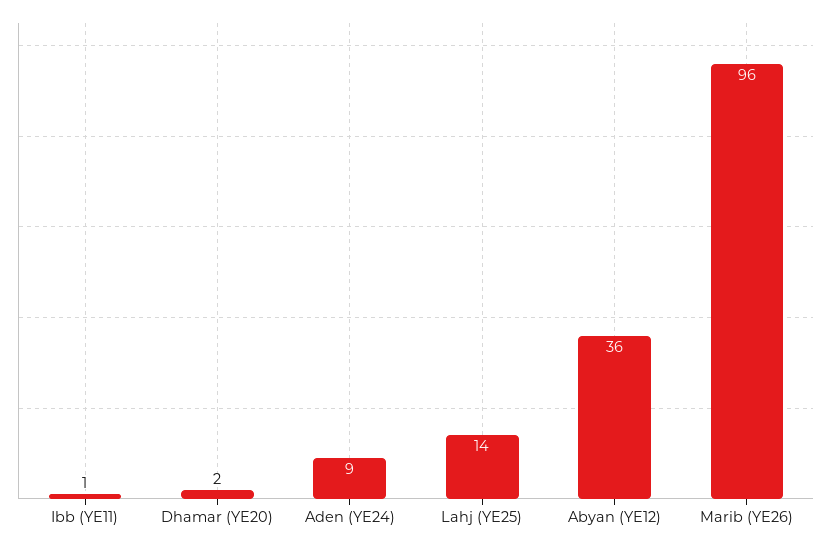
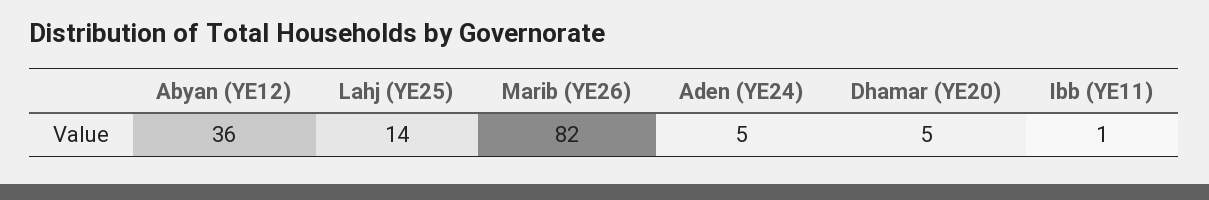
Dhamar (YE20): 2 -> 5
Aden (YE24): 9 -> 5
Marib (YE26): 96 -> 82

